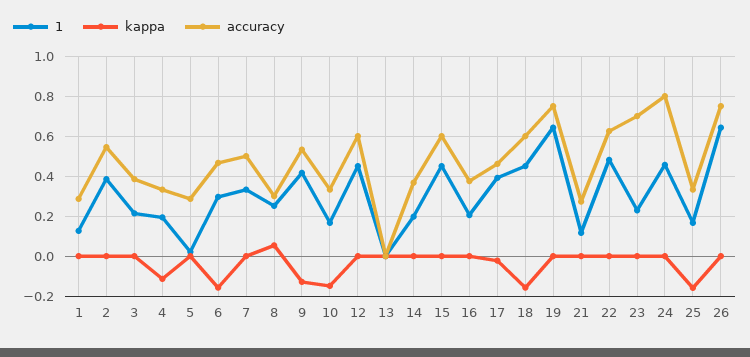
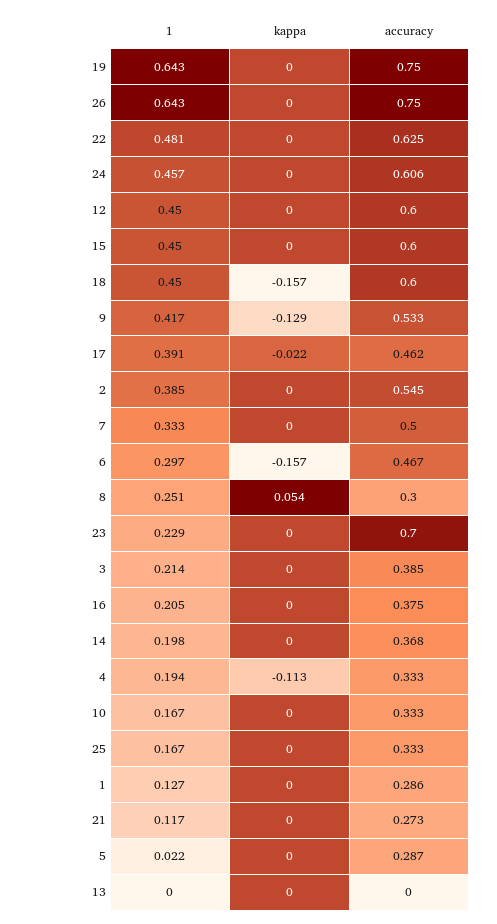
kappa, 10: -0.15 -> 0
accuracy, 24: 0.8 -> 0.606
kappa, 25: -0.15 -> 0

